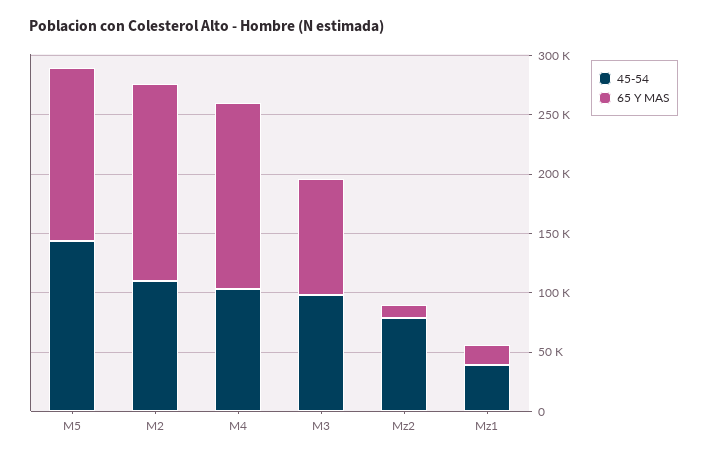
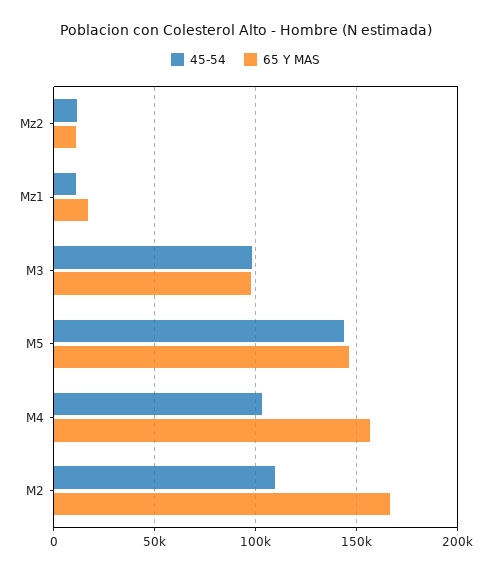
45-54, Mz2: 80000 -> 10000
45-54, Mz1: 40000 -> 10000

